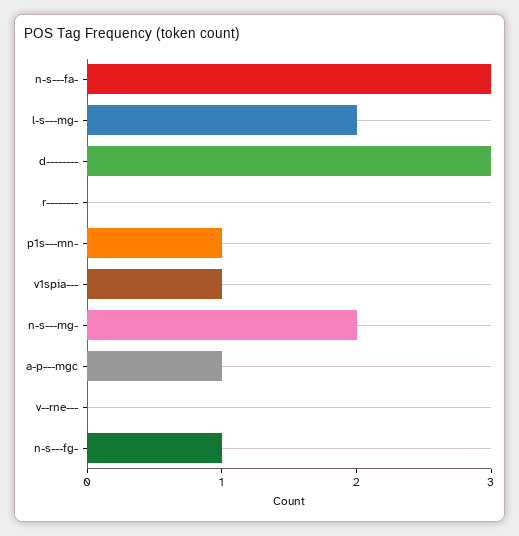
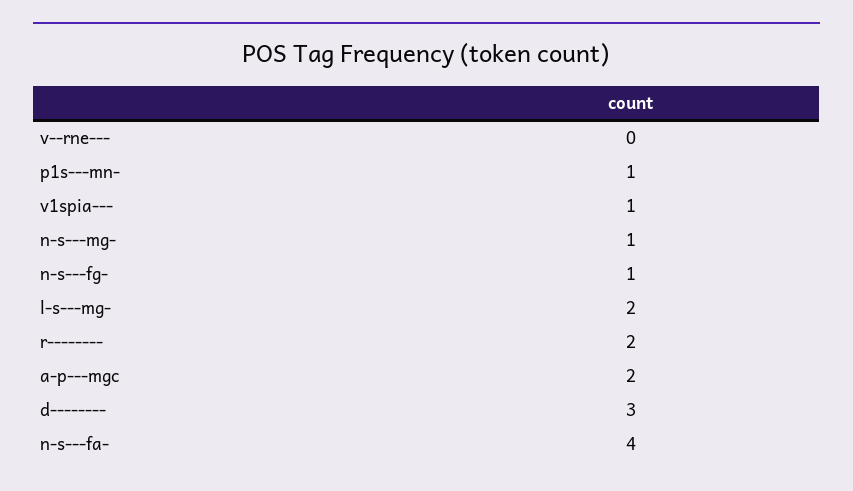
n-s---fa-: 3 -> 4
r--------: 0 -> 2
n-s---mg-: 2 -> 1
a-p---mgc: 1 -> 2

